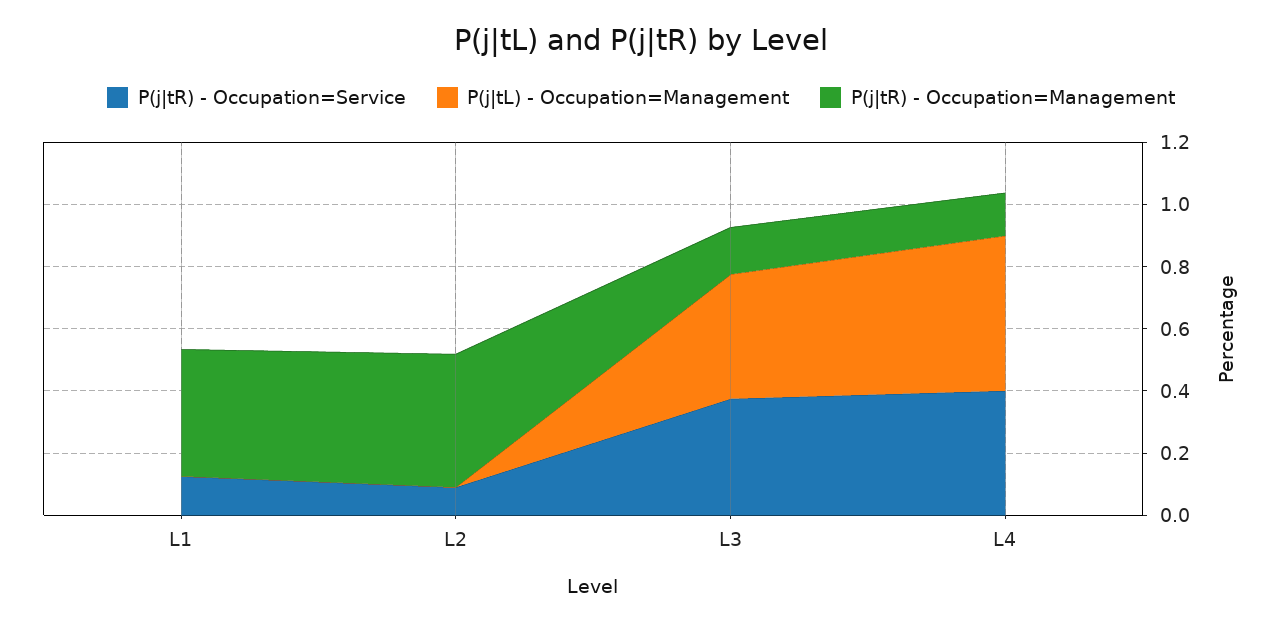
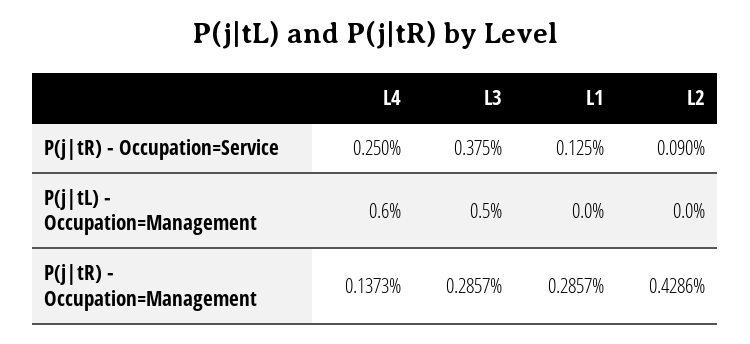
P(j|tR) - Occupation=Management, L1: 0.4 -> 0.2857
P(j|tL) - Occupation=Management, L3: 0.4 -> 0.5
P(j|tR) - Occupation=Management, L3: 0.15 -> 0.2857
P(j|tR) - Occupation=Service, L4: 0.4 -> 0.25
P(j|tL) - Occupation=Management, L4: 0.5 -> 0.6

